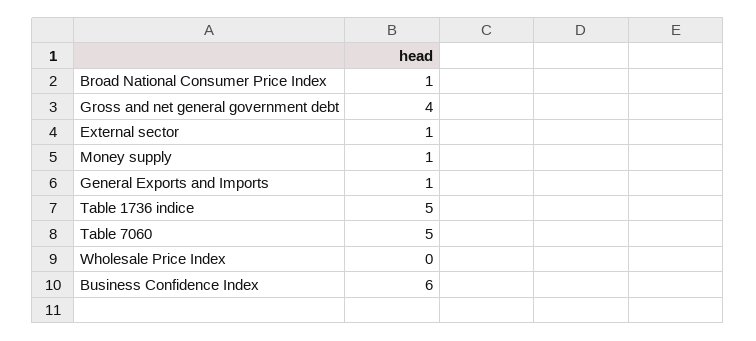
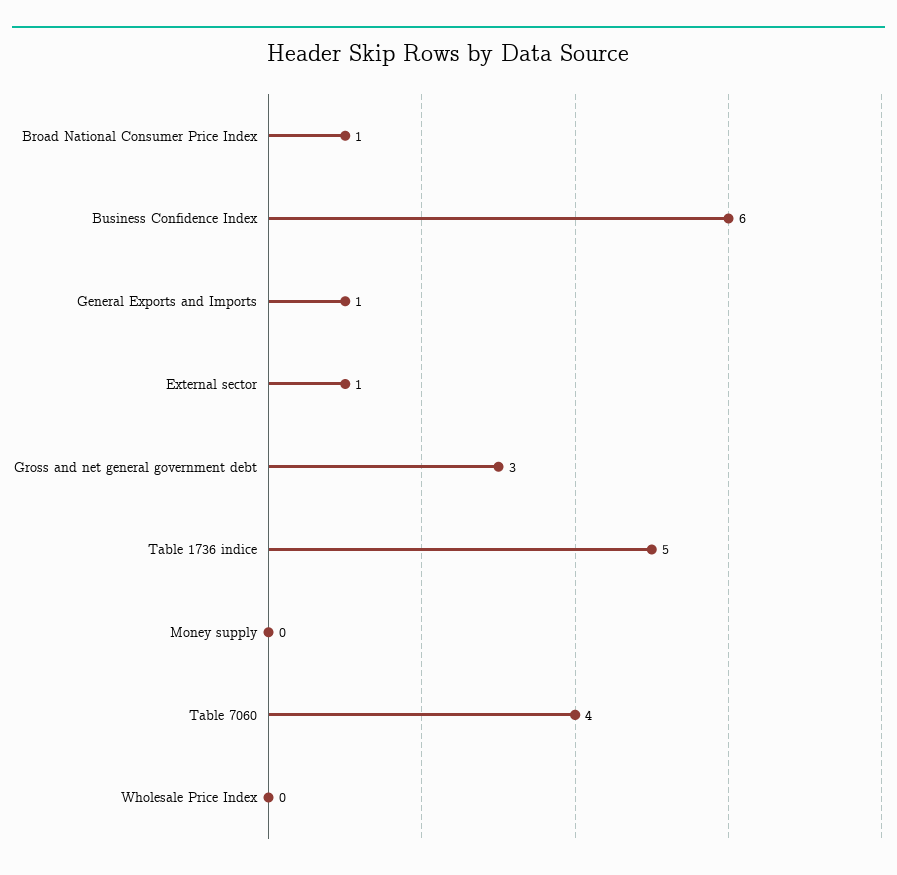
Gross and net general government debt: 4 -> 3
Money supply: 1 -> 0
Table 7060: 5 -> 4

